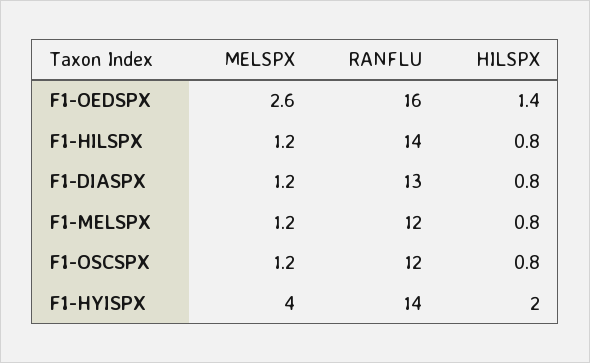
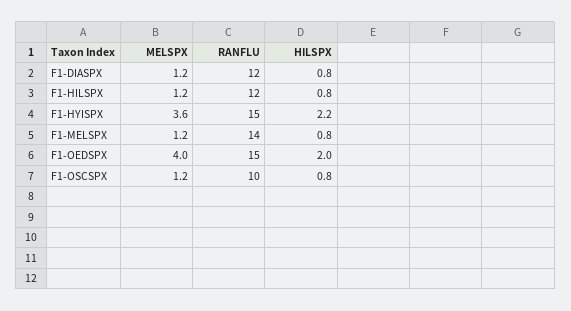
MELSPX, F1-OEDSPX: 2.6 -> 4
RANFLU, F1-OEDSPX: 16 -> 15
HILSPX, F1-OEDSPX: 1.4 -> 2
RANFLU, F1-HILSPX: 14 -> 12
RANFLU, F1-DIASPX: 13 -> 12
RANFLU, F1-MELSPX: 12 -> 14
RANFLU, F1-OSCSPX: 12 -> 10
MELSPX, F1-HYISPX: 4 -> 3.6
RANFLU, F1-HYISPX: 14 -> 15
HILSPX, F1-HYISPX: 2 -> 2.2

